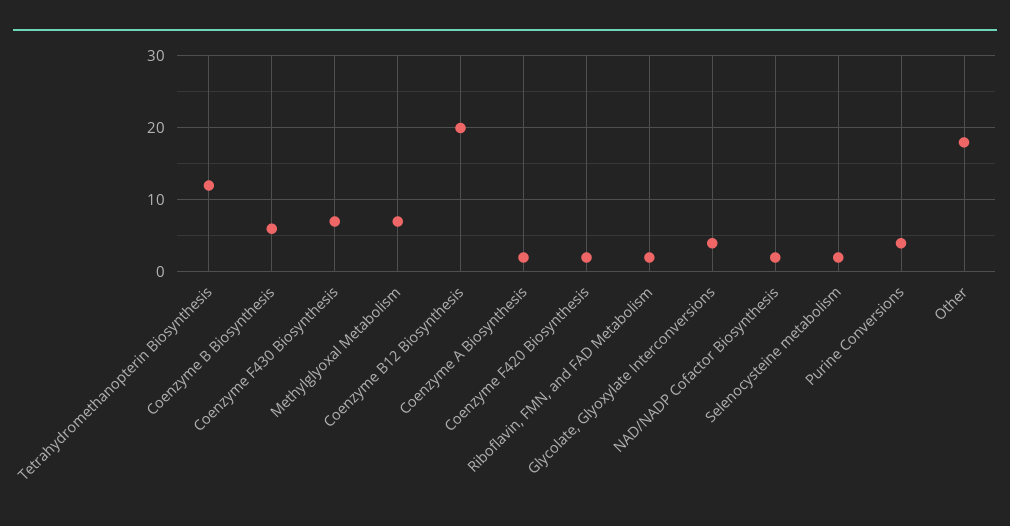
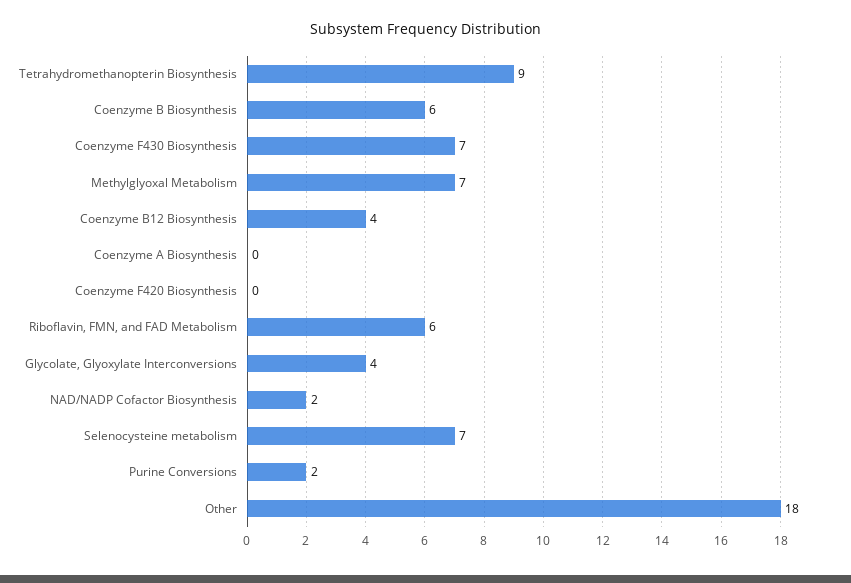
Tetrahydromethanopterin Biosynthesis: 12 -> 9
Coenzyme B12 Biosynthesis: 20 -> 4
Coenzyme A Biosynthesis: 2 -> 0
Coenzyme F420 Biosynthesis: 2 -> 0
Riboflavin, FMN, and FAD Metabolism: 2 -> 6
Selenocysteine metabolism: 2 -> 7
Purine Conversions: 4 -> 2

